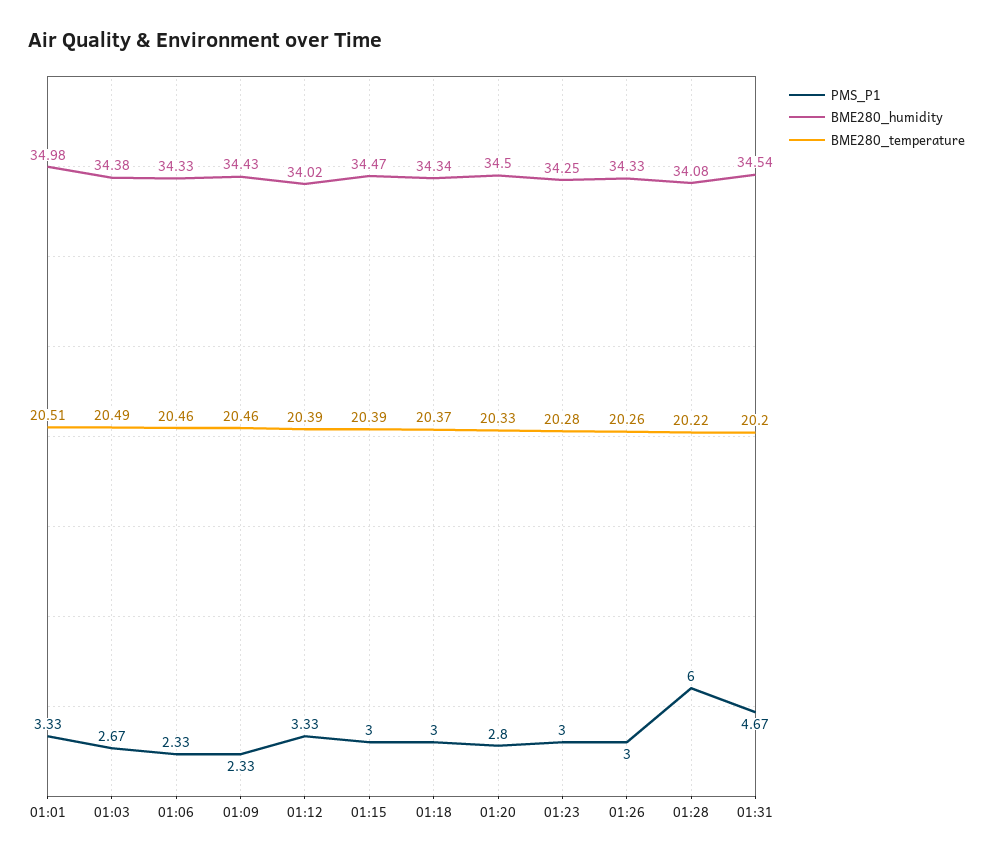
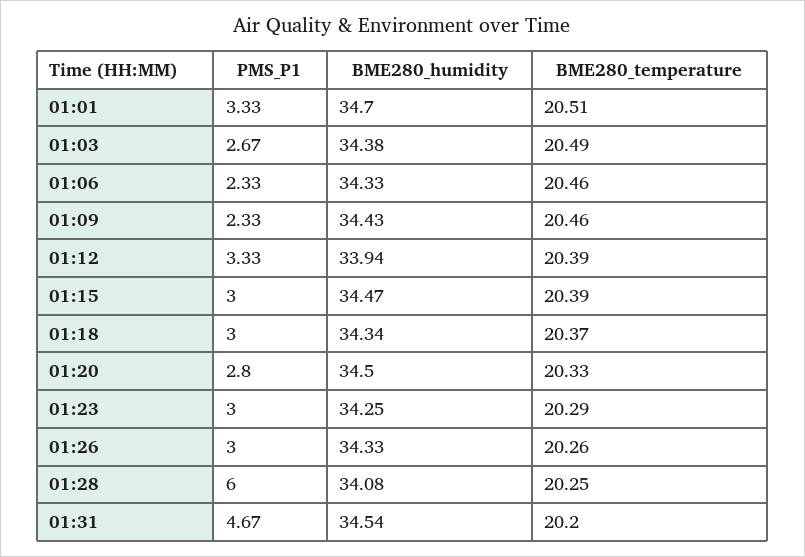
BME280_humidity, 01:01: 34.98 -> 34.7
BME280_humidity, 01:12: 34.02 -> 33.94
BME280_temperature, 01:23: 20.28 -> 20.29
BME280_temperature, 01:28: 20.22 -> 20.25

